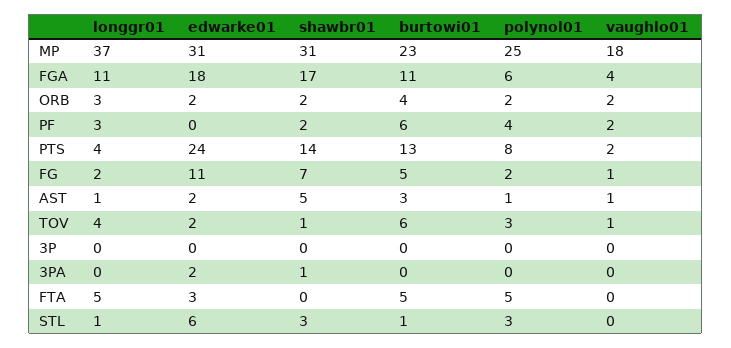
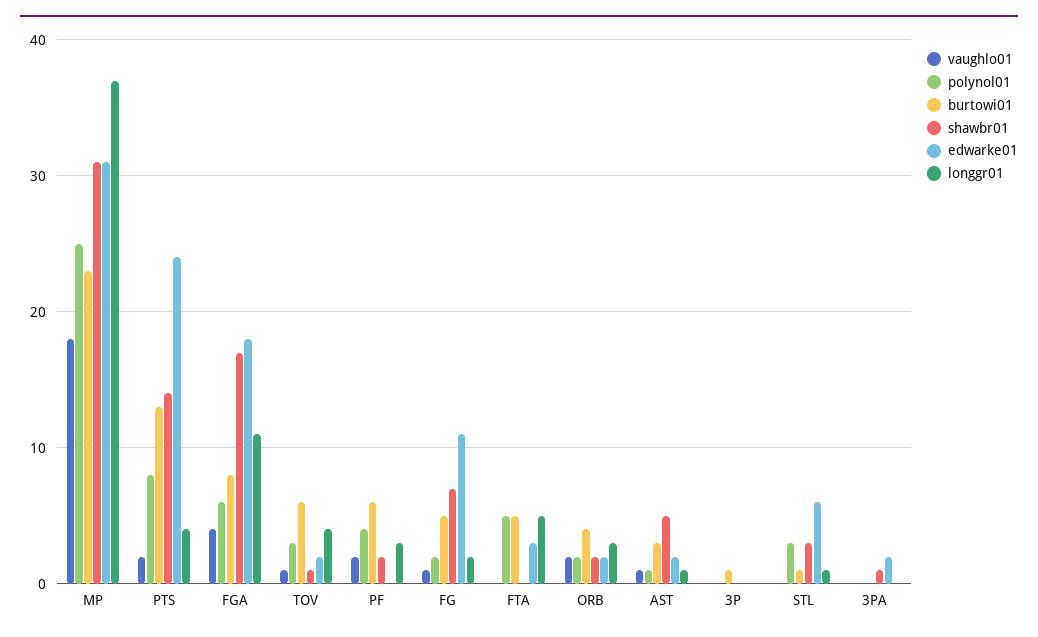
burtowi01, FGA: 11 -> 8
burtowi01, 3P: 0 -> 1

